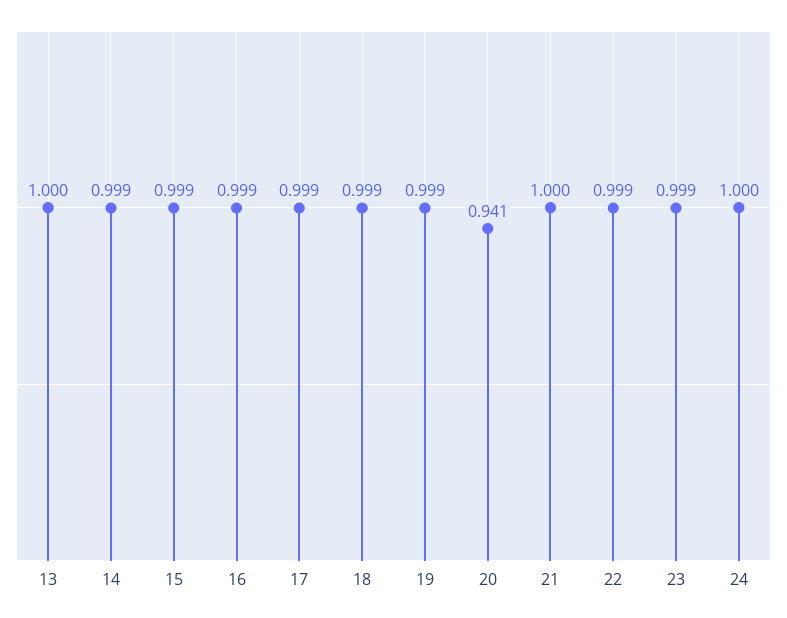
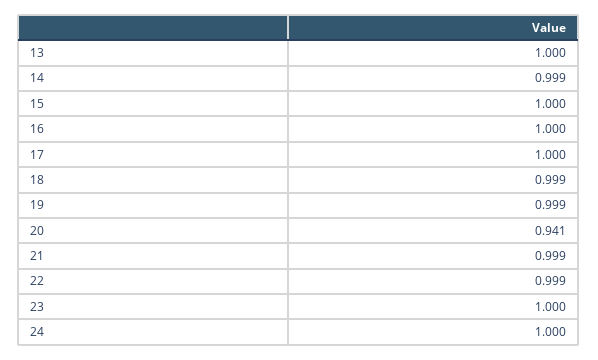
15: 0.999 -> 1
16: 0.999 -> 1
17: 0.999 -> 1
21: 1 -> 0.999
23: 0.999 -> 1

